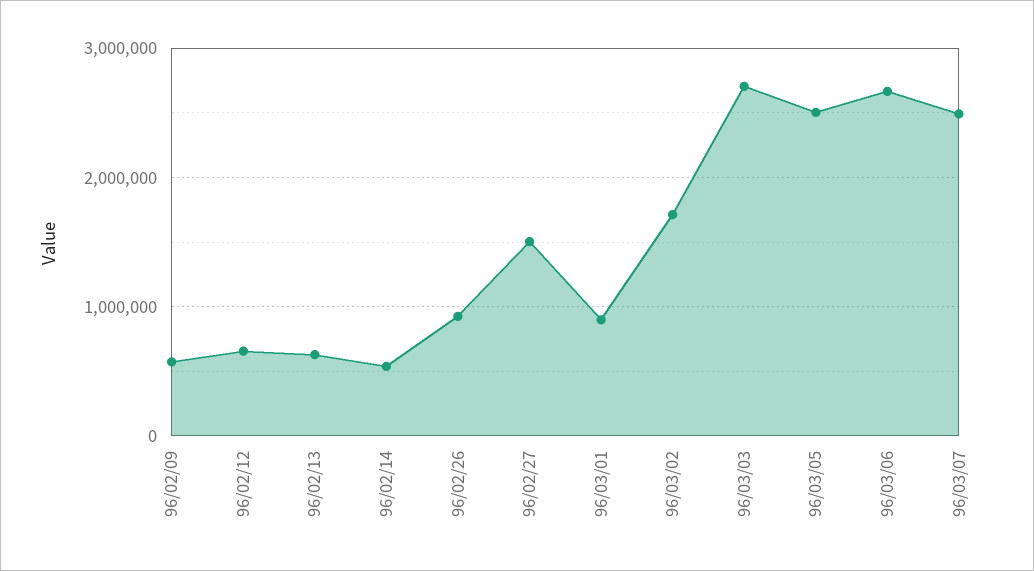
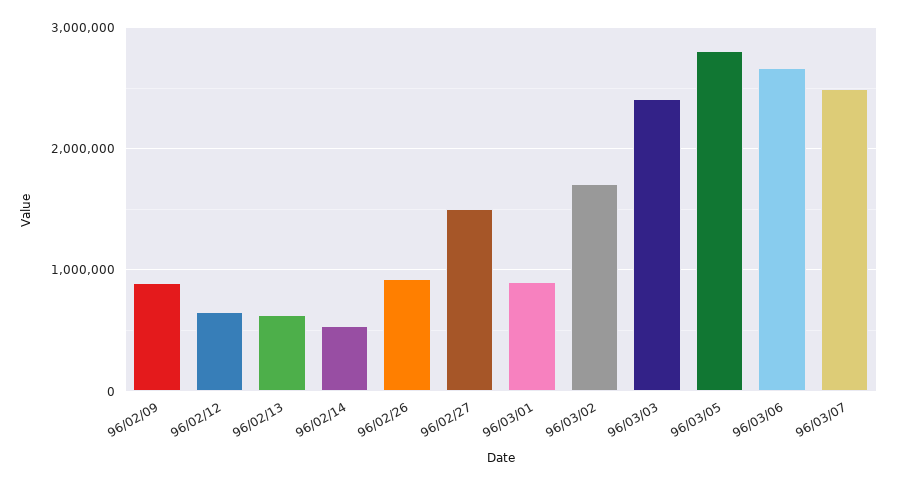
96/02/09: 600000 -> 900000
96/03/03: 2700000 -> 2400000
96/03/05: 2500000 -> 2800000

